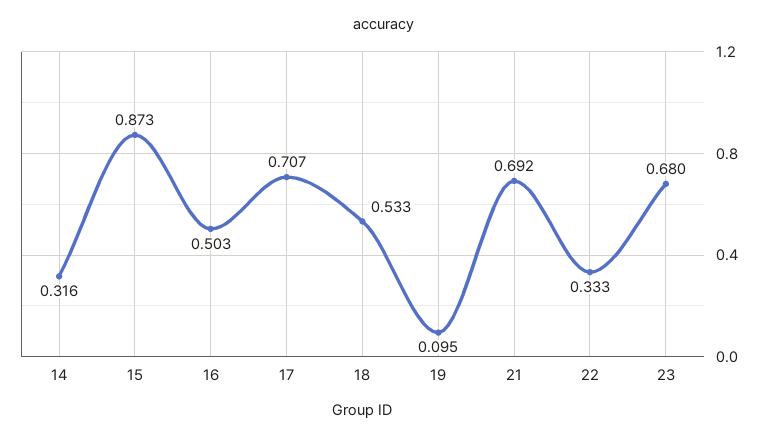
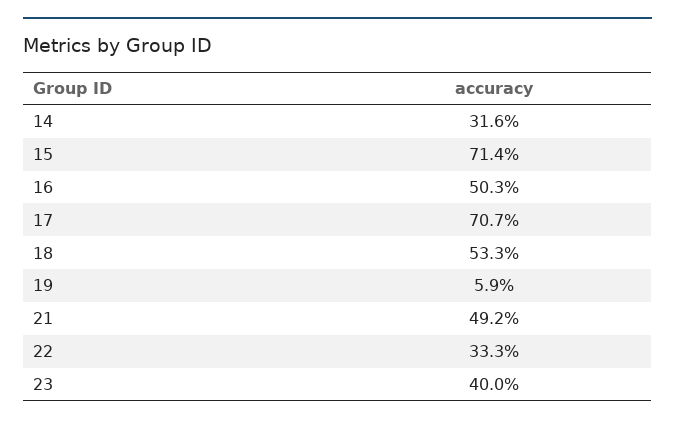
15: 0.873 -> 0.714
19: 0.095 -> 0.059
21: 0.692 -> 0.492
23: 0.68 -> 0.4

